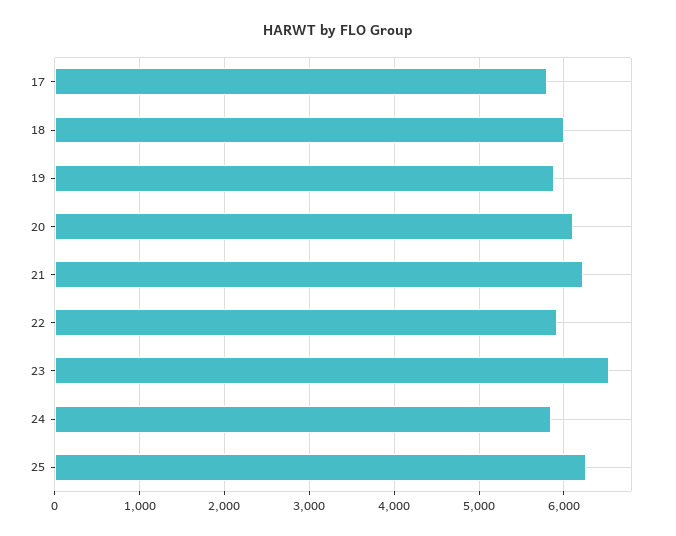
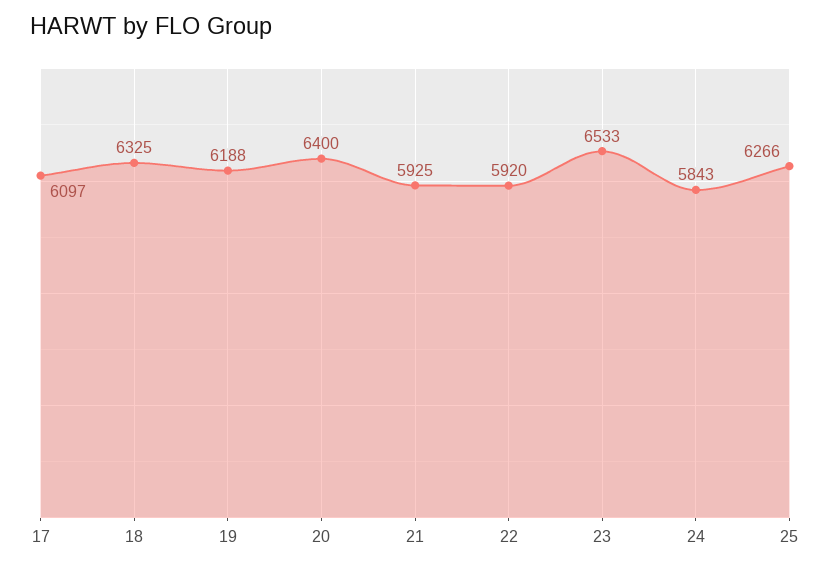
17: 5800 -> 6097
18: 6000 -> 6325
19: 5900 -> 6188
20: 6100 -> 6400
21: 6200 -> 5925

